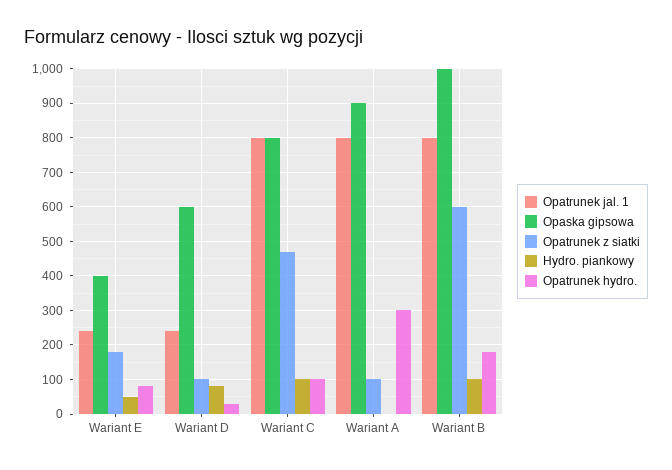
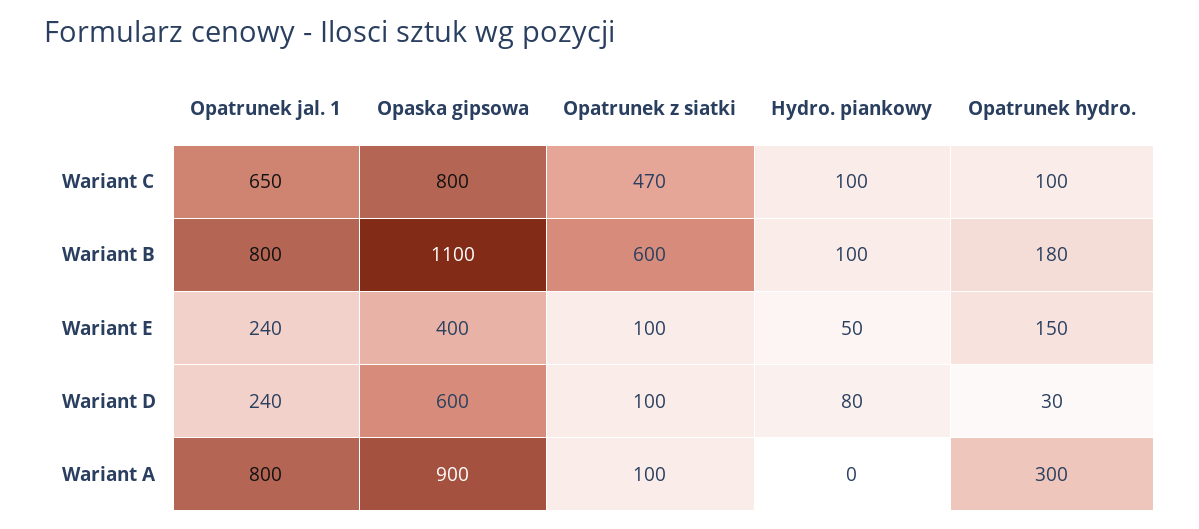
Opatrunek z siatki, Wariant E: 180 -> 100
Opatrunek hydro., Wariant E: 80 -> 150
Opatrunek jal. 1, Wariant C: 800 -> 650
Opaska gipsowa, Wariant B: 1000 -> 1100

